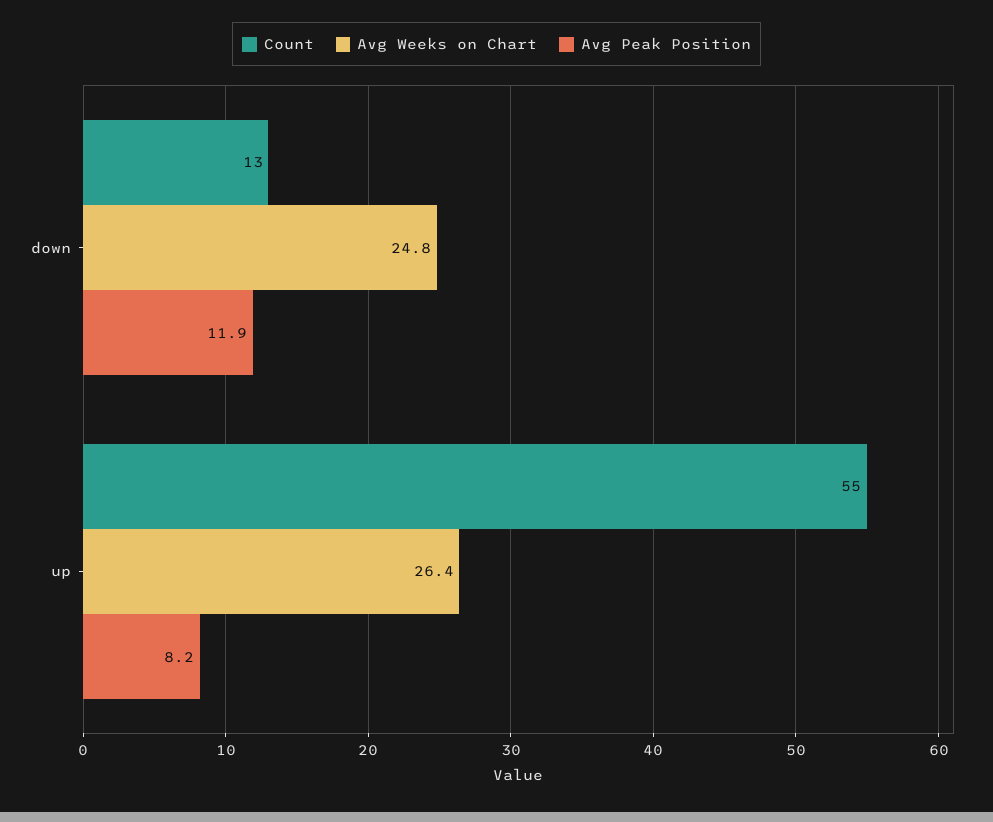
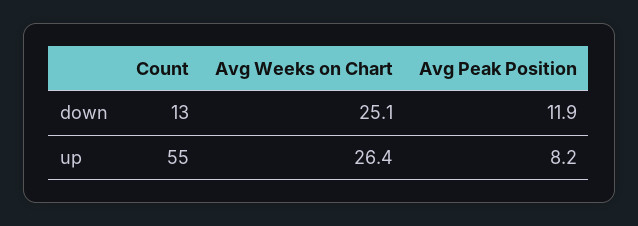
Avg Weeks on Chart, down: 24.8 -> 25.1

